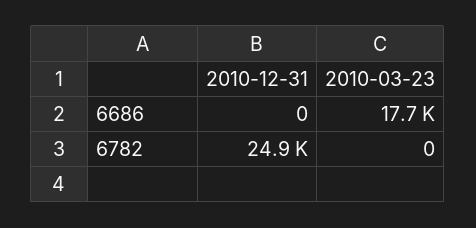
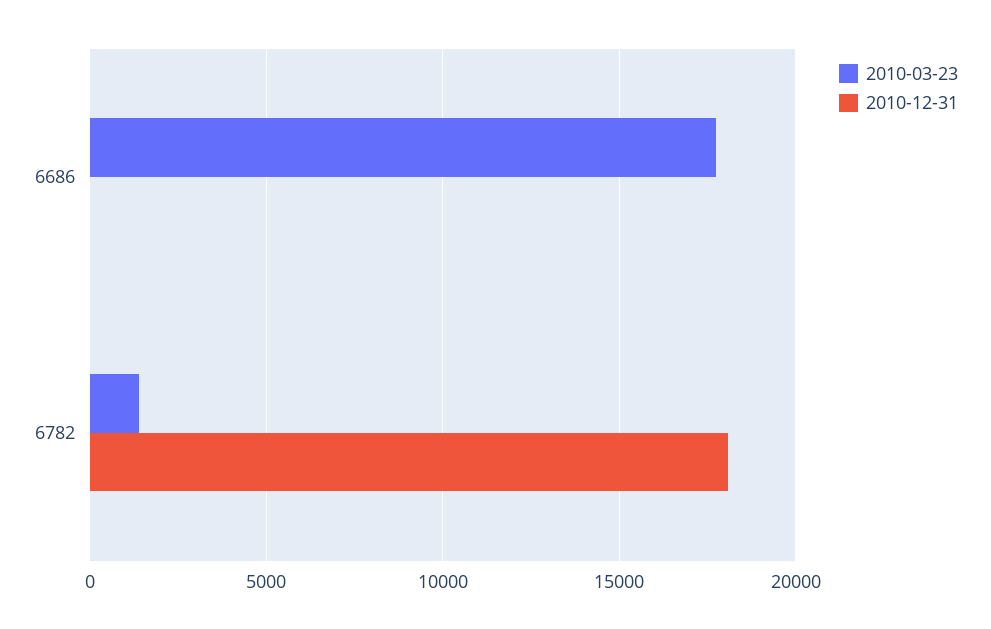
2010-12-31, 6782: 24900 -> 18000
2010-03-23, 6782: 0 -> 1500

